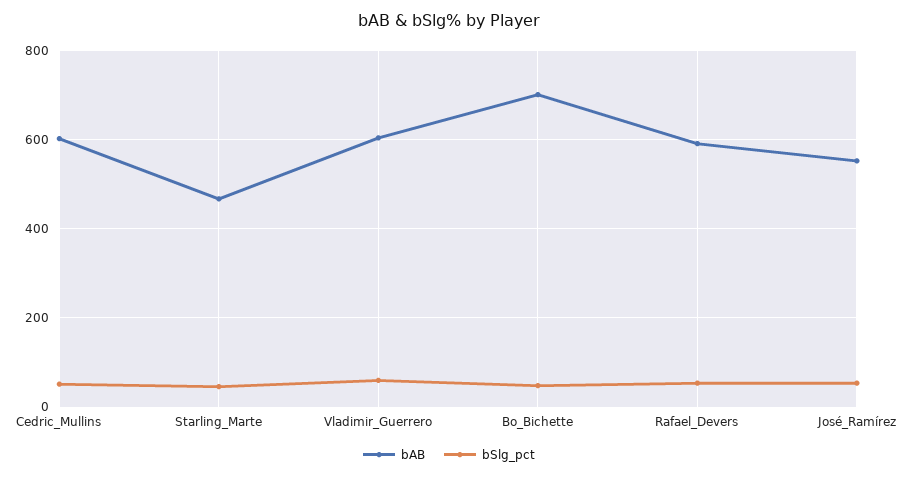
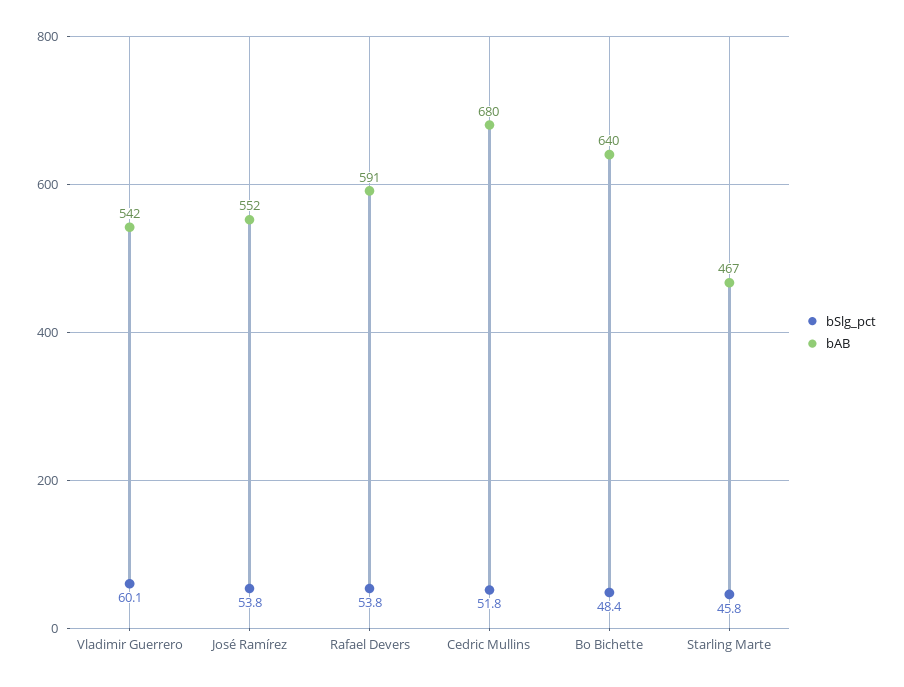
bAB, Cedric_Mullins: 600 -> 680
bAB, Vladimir_Guerrero: 600 -> 542
bAB, Bo_Bichette: 700 -> 640

